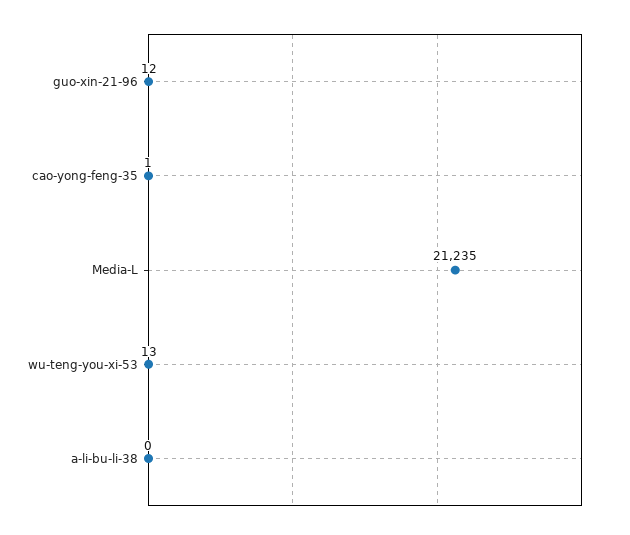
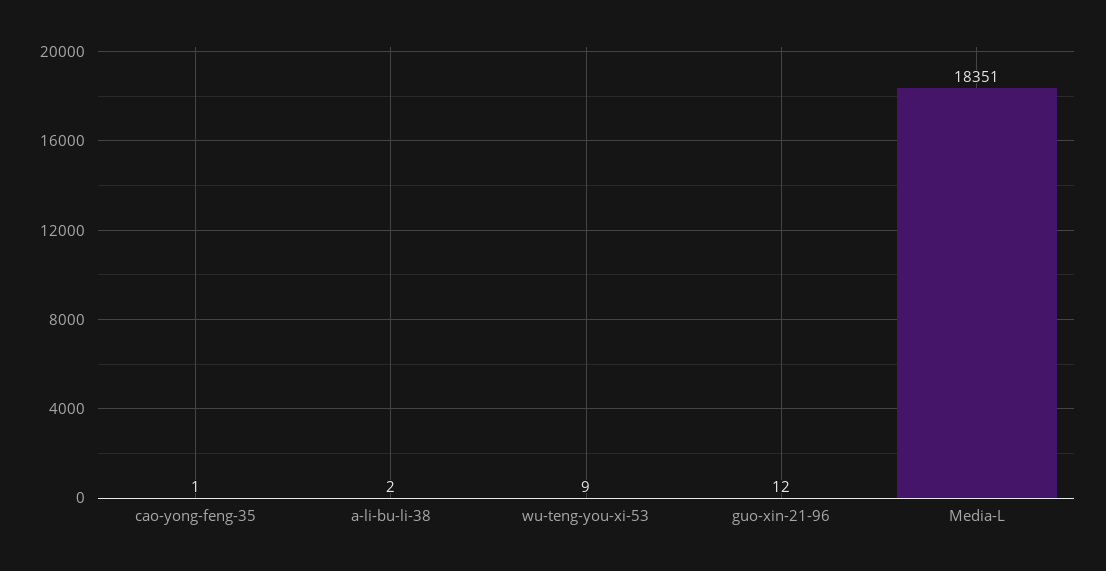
Media-L: 21235 -> 18351
wu-teng-you-xi-53: 13 -> 9
a-li-bu-li-38: 0 -> 2

